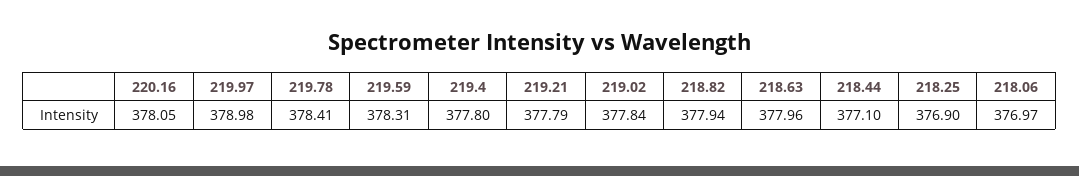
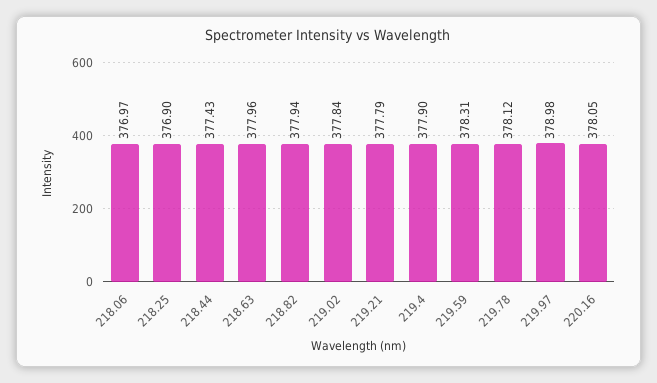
219.78: 378.41 -> 378.12
219.4: 377.8 -> 377.9
218.44: 377.1 -> 377.43

